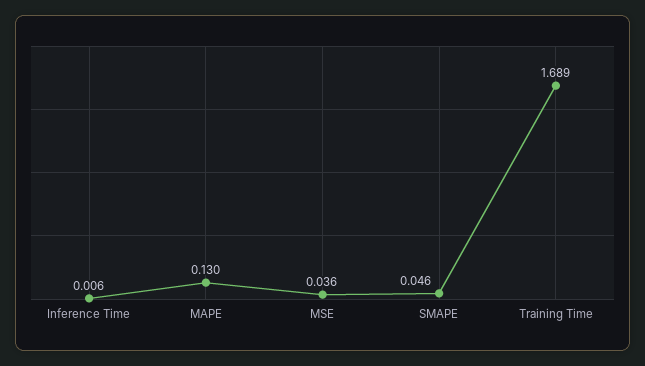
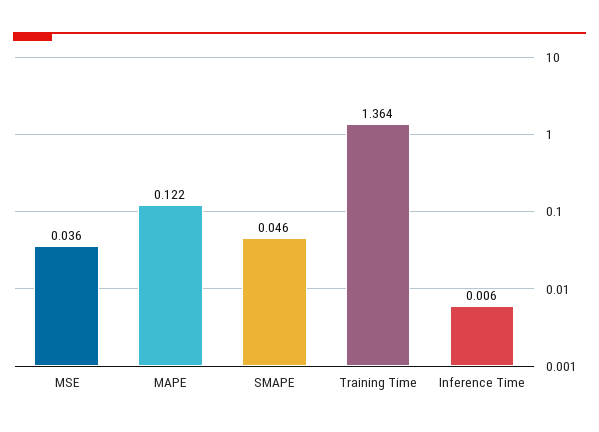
MAPE: 0.13 -> 0.122
Training Time: 1.689 -> 1.364

